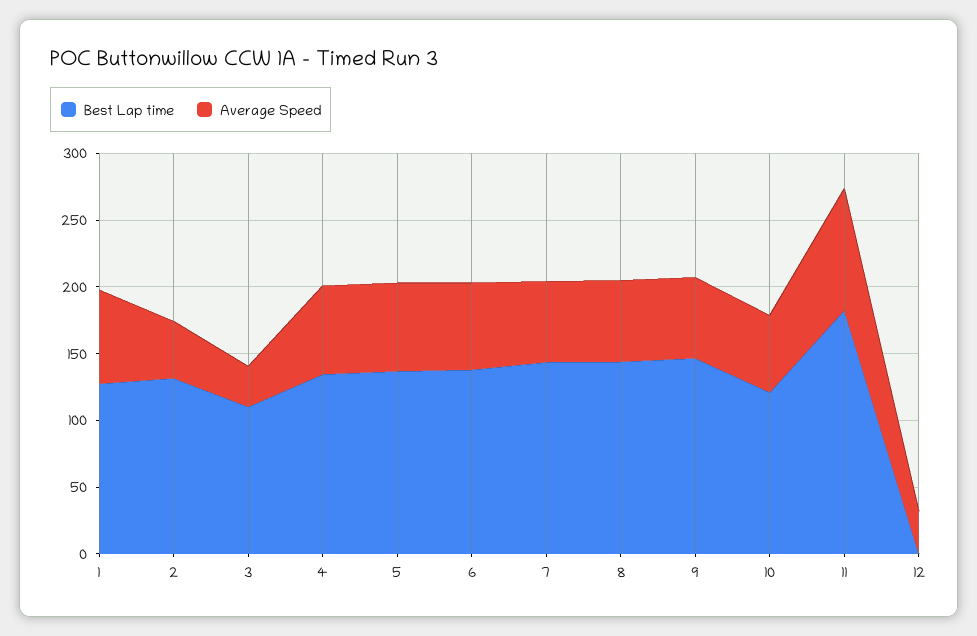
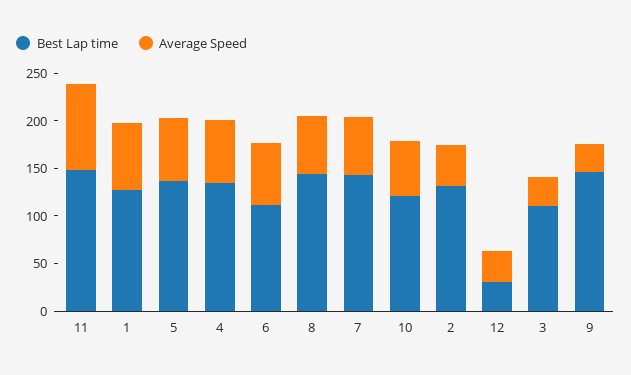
Best Lap time, 6: 140 -> 110
Average Speed, 9: 60 -> 30
Best Lap time, 11: 180 -> 150
Best Lap time, 12: 0 -> 30

